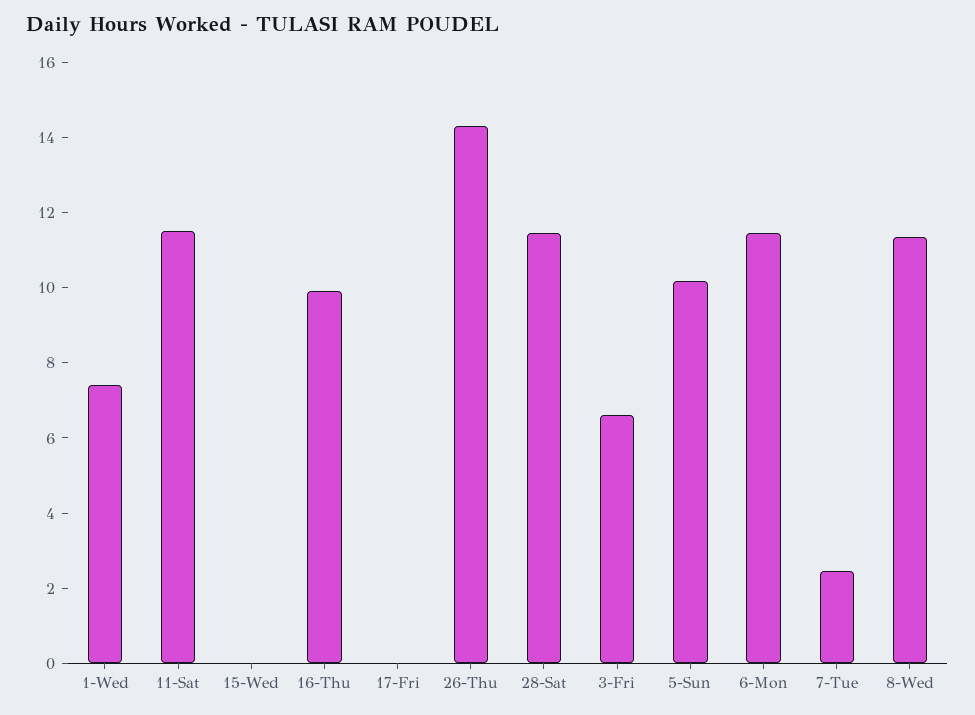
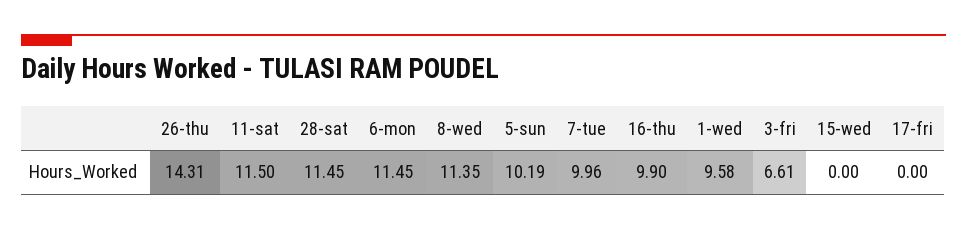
1-Wed: 7.5 -> 9.58
7-Tue: 2.5 -> 9.96

